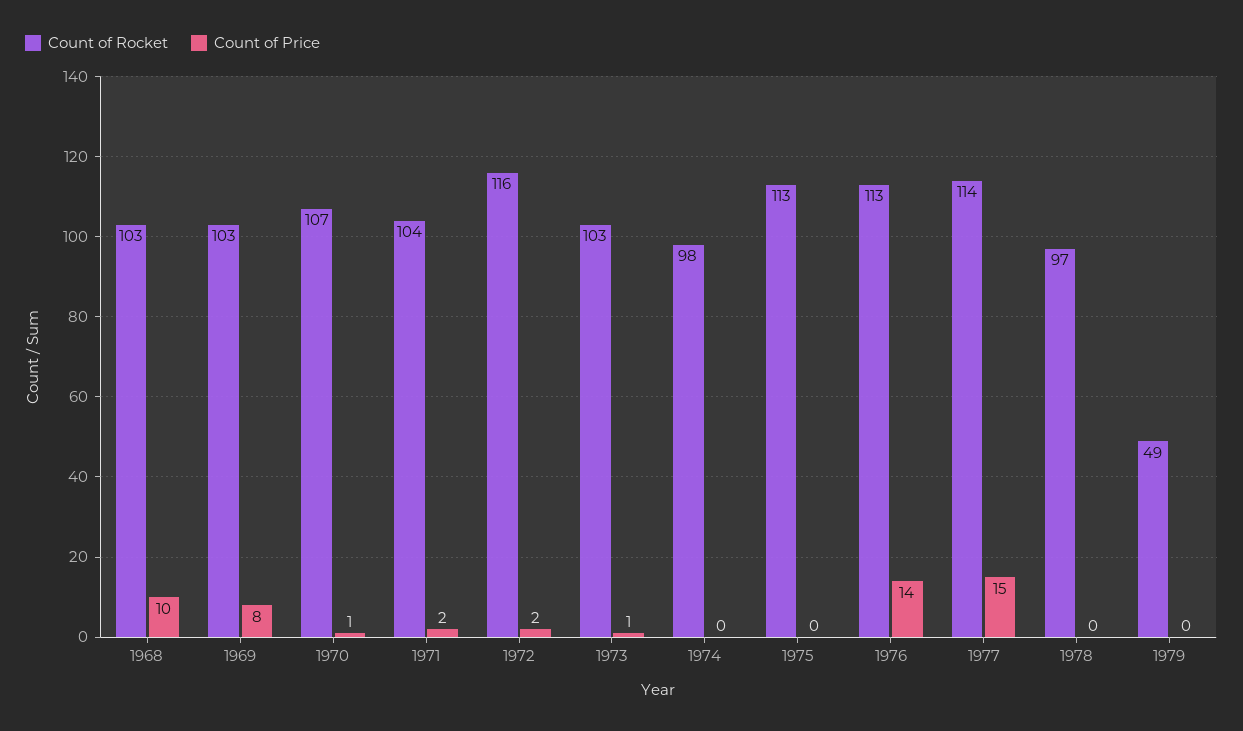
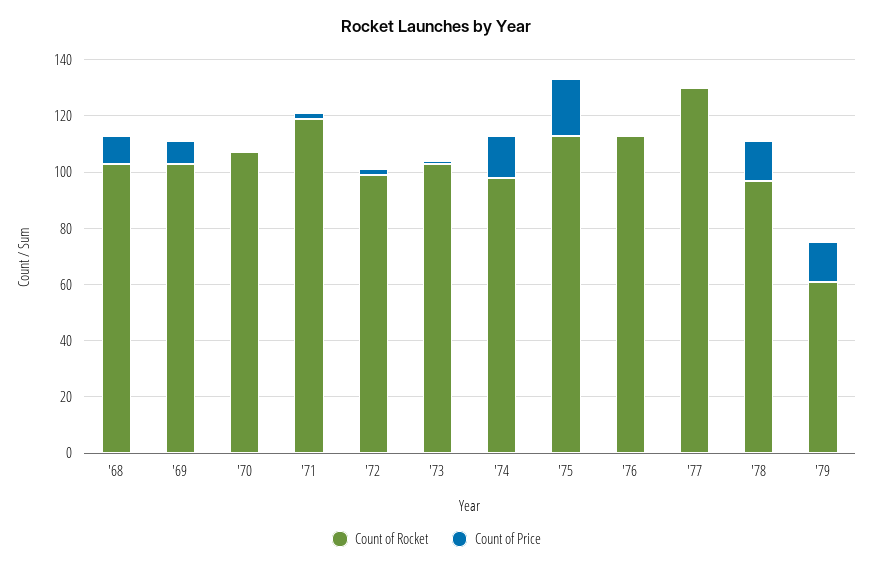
Count of Rocket, 1971: 104 -> 120
Count of Rocket, 1972: 116 -> 100
Count of Price, 1974: 0 -> 15
Count of Price, 1975: 0 -> 20
Count of Price, 1976: 14 -> 0
Count of Rocket, 1977: 114 -> 130
Count of Price, 1977: 15 -> 0
Count of Price, 1978: 0 -> 15
Count of Rocket, 1979: 49 -> 60
Count of Price, 1979: 0 -> 15

